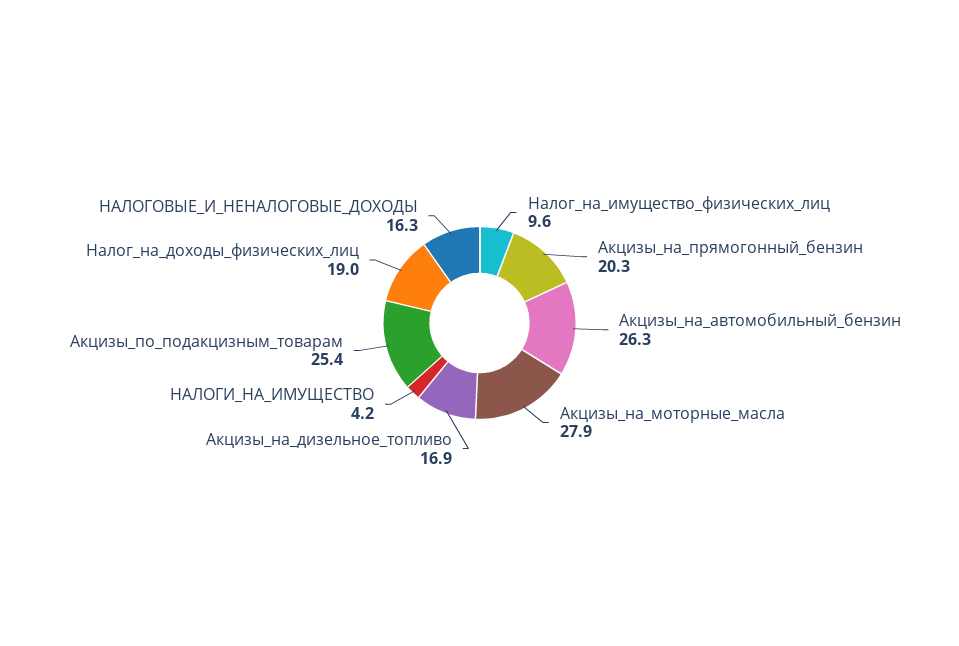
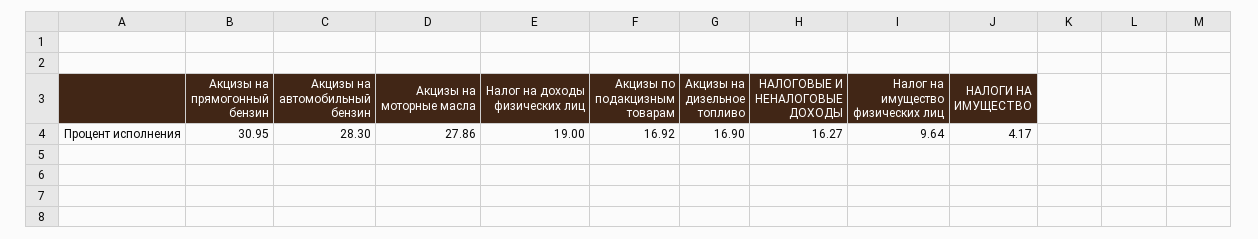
Акцизы_на_прямогонный_бензин: 20.3 -> 30.95
Акцизы_на_автомобильный_бензин: 26.3 -> 28.3
Акцизы_по_подакцизным_товарам: 25.4 -> 16.92

